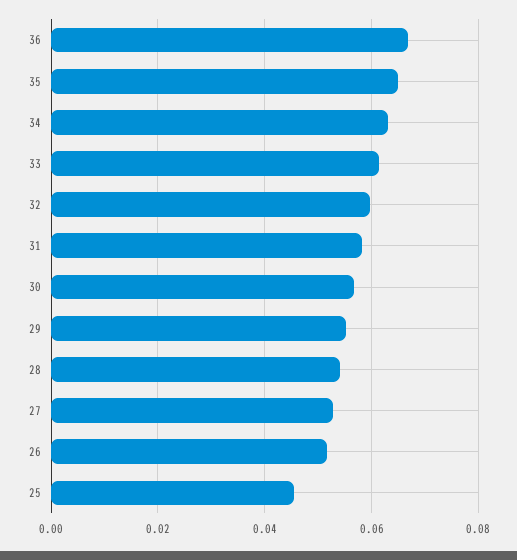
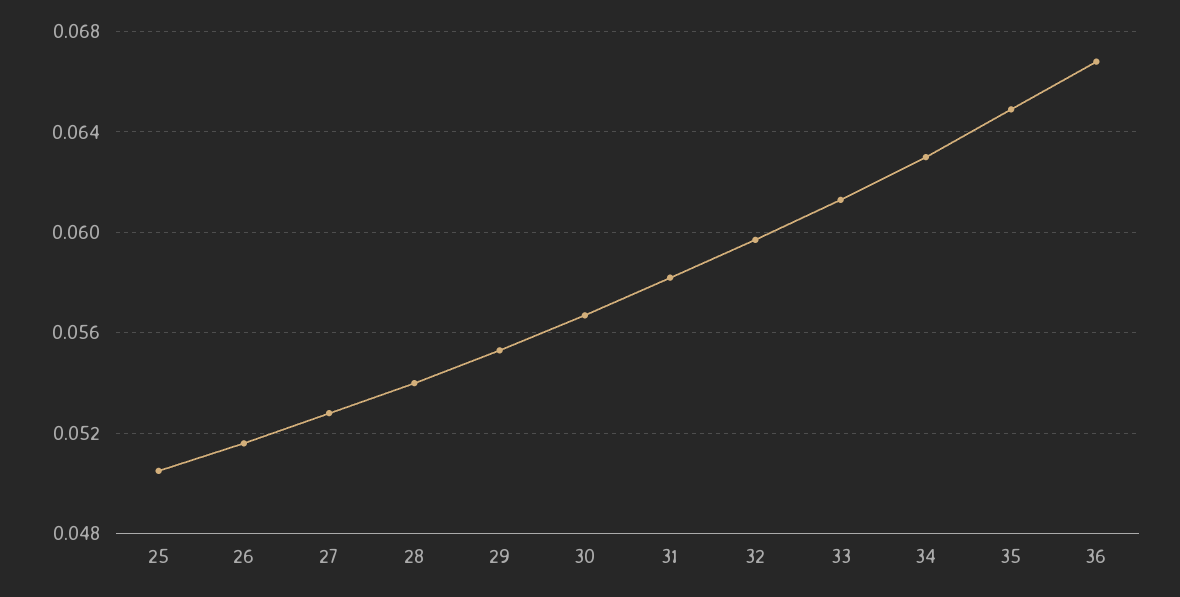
25: 0.046 -> 0.0505

